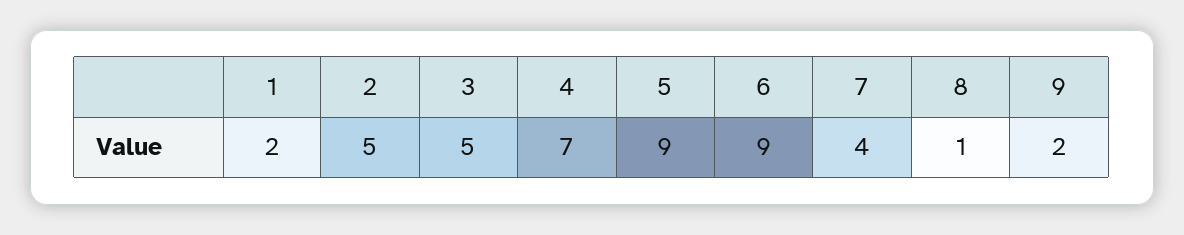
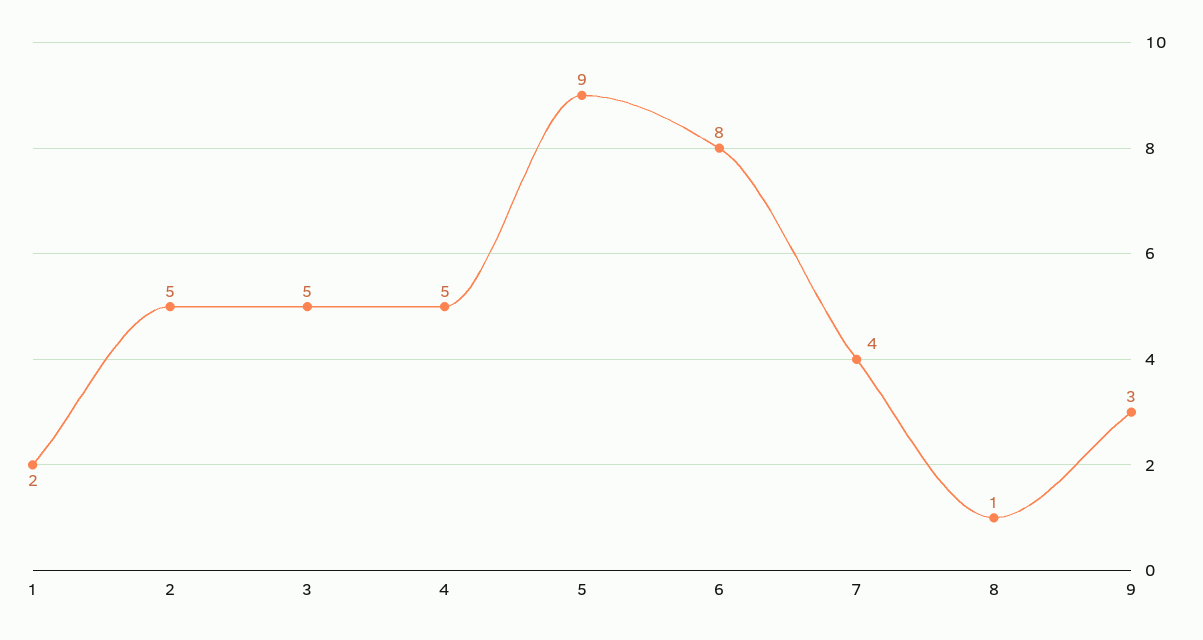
4: 7 -> 5
6: 9 -> 8
9: 2 -> 3

